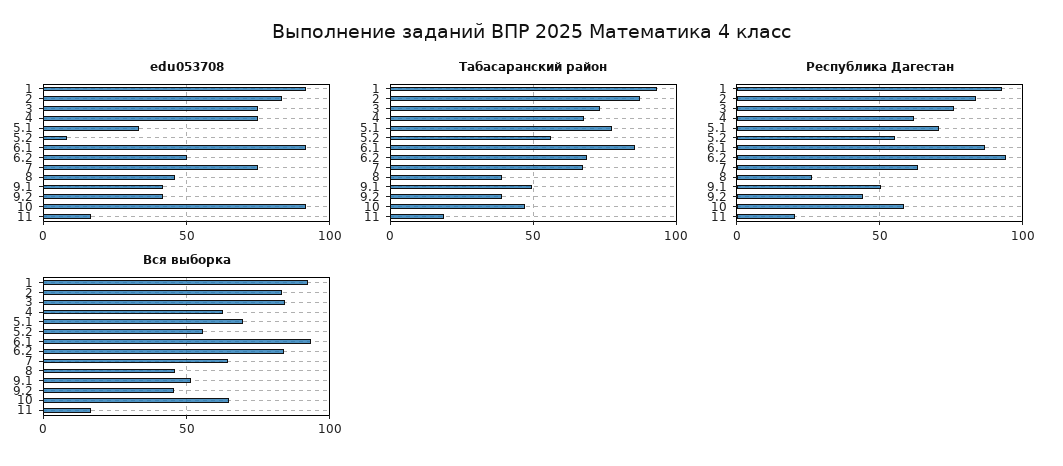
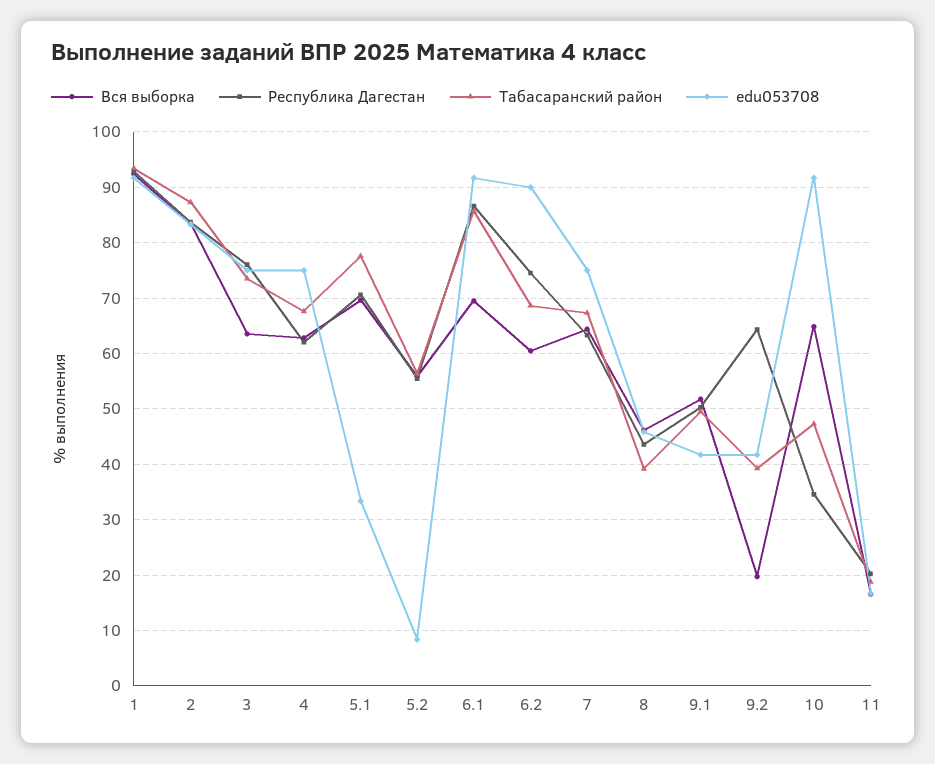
edu053708, 6.2: 50 -> 90
Республика Дагестан, 6.2: 95 -> 74
Республика Дагестан, 8: 25 -> 44
Республика Дагестан, 9.2: 45 -> 64
Республика Дагестан, 10: 60 -> 34
Вся выборка, 3: 85 -> 64
Вся выборка, 6.1: 95 -> 70
Вся выборка, 6.2: 85 -> 60
Вся выборка, 9.2: 45 -> 20

